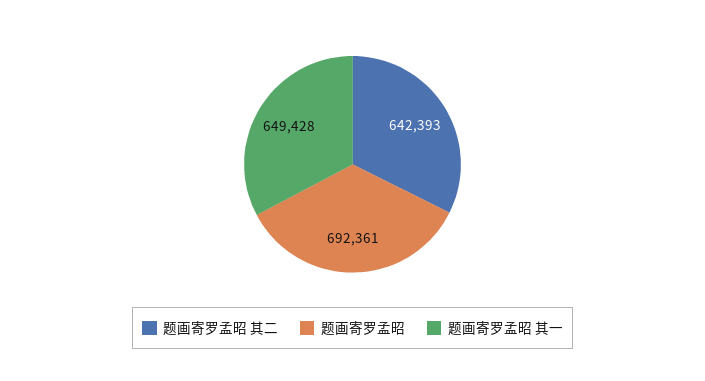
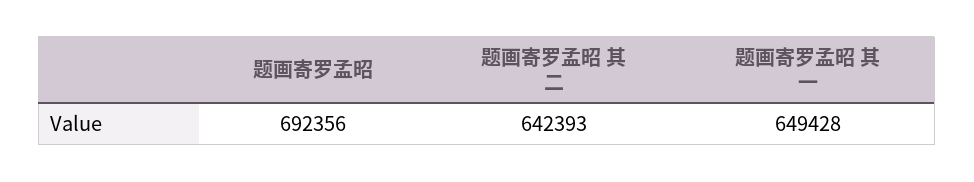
题画寄罗孟昭: 692361 -> 692356

